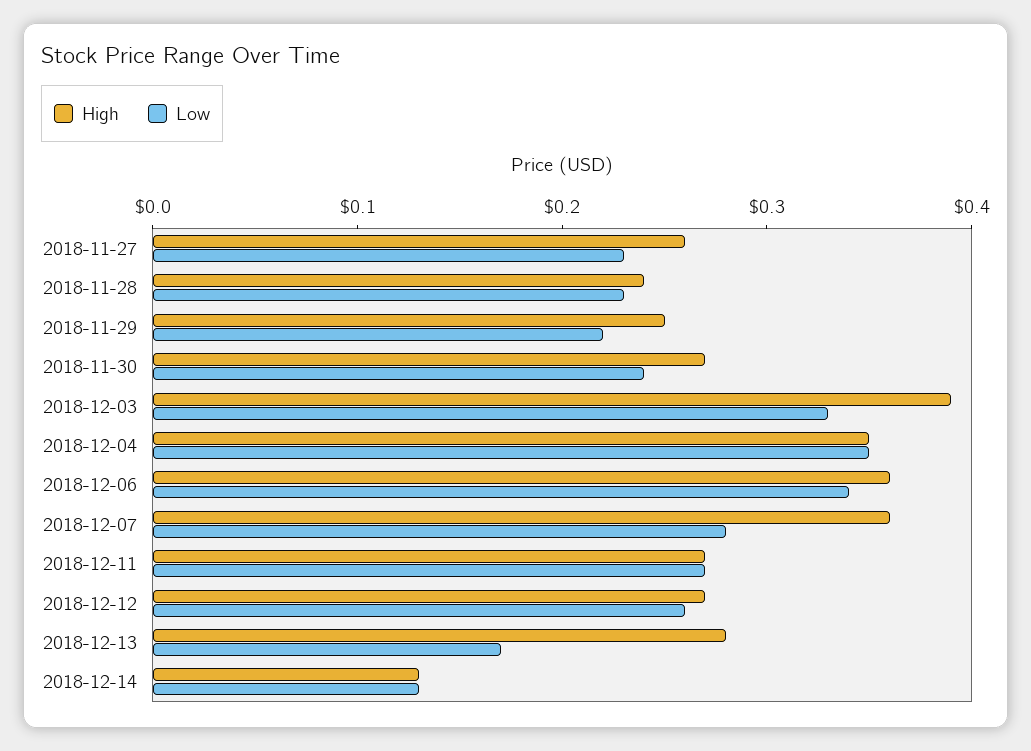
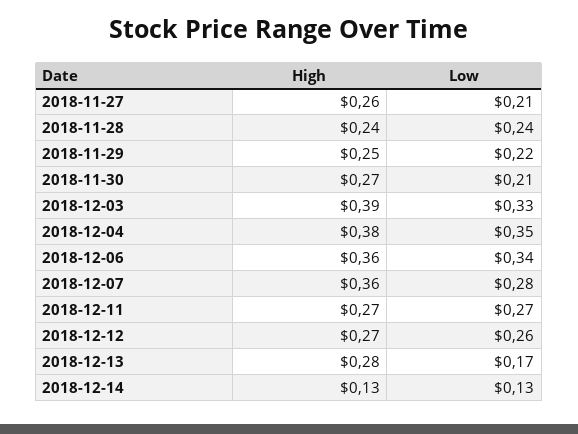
Low, 2018-11-27: 0.23 -> 0.21
Low, 2018-11-28: 0.23 -> 0.24
Low, 2018-11-30: 0.24 -> 0.21
High, 2018-12-04: 0.35 -> 0.38

